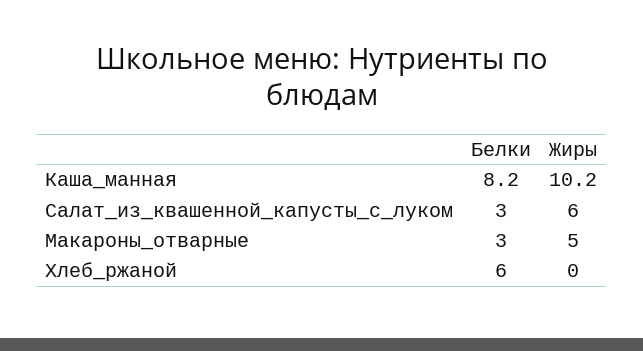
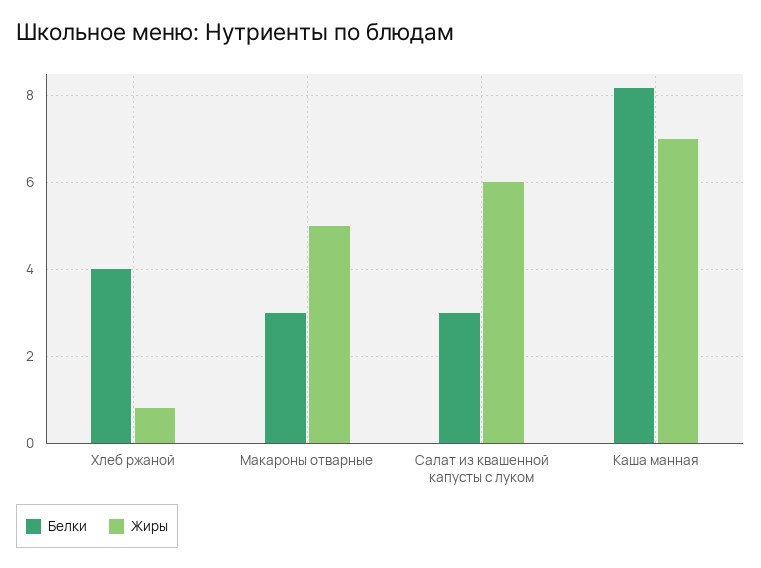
Жиры, Каша_манная: 10.2 -> 7
Белки, Хлеб_ржаной: 6 -> 4
Жиры, Хлеб_ржаной: 0 -> 0.8

